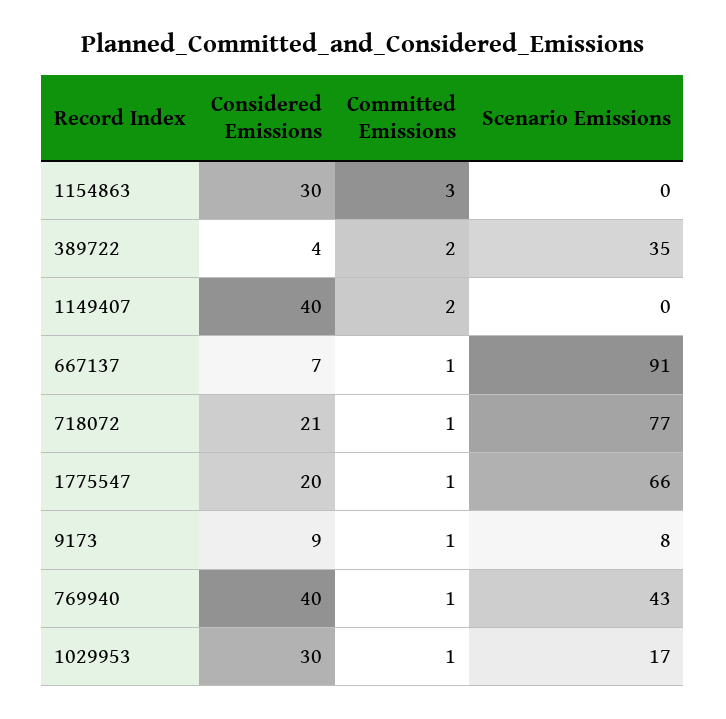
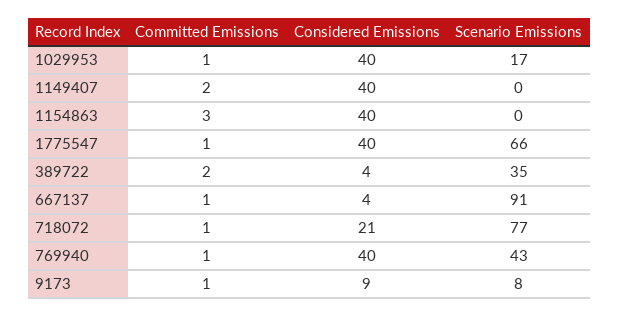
Considered Emissions, 1154863: 30 -> 40
Considered Emissions, 667137: 7 -> 4
Considered Emissions, 1775547: 20 -> 40
Considered Emissions, 1029953: 30 -> 40

